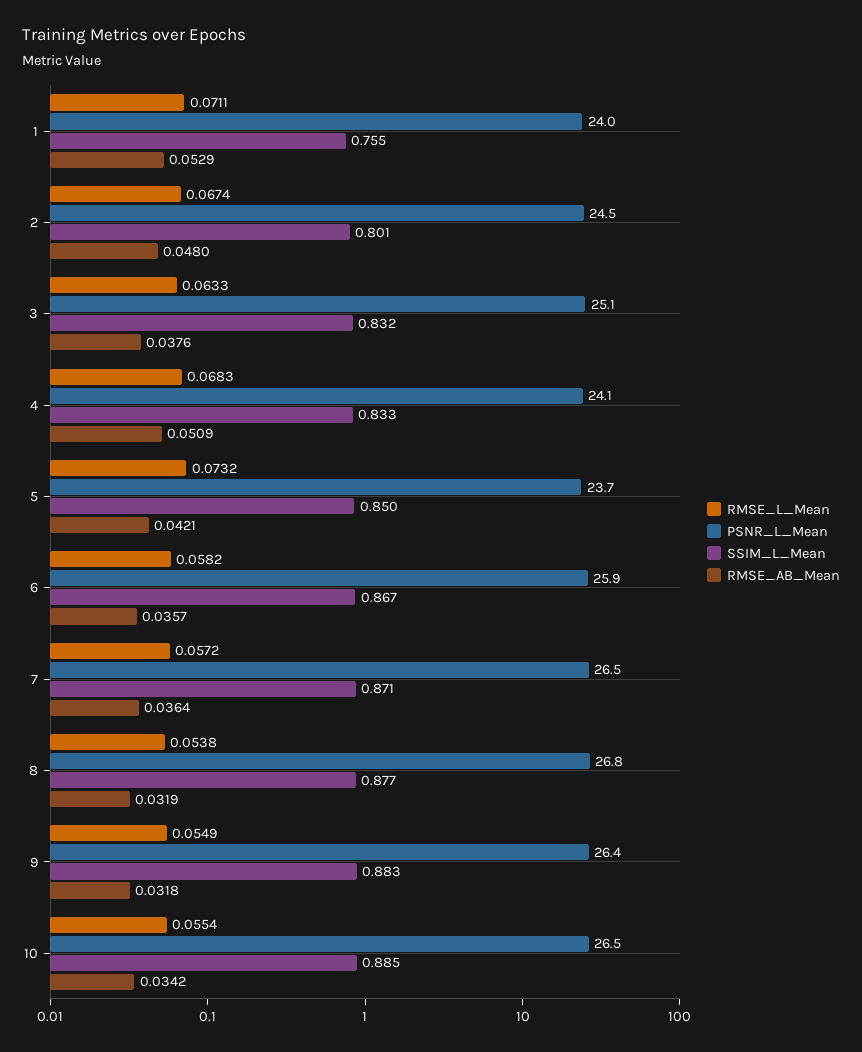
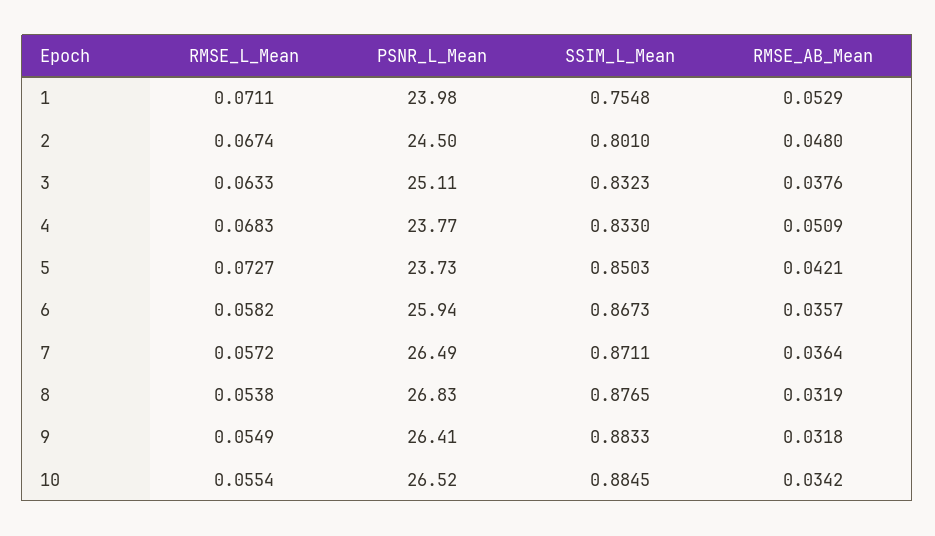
PSNR_L_Mean, 4: 24.1 -> 23.77
RMSE_L_Mean, 5: 0.0732 -> 0.0727

